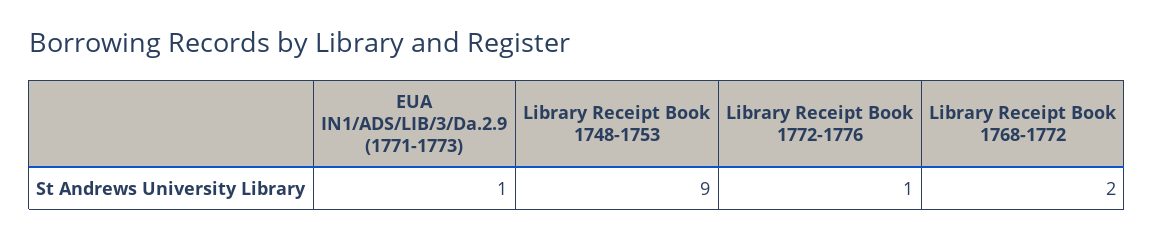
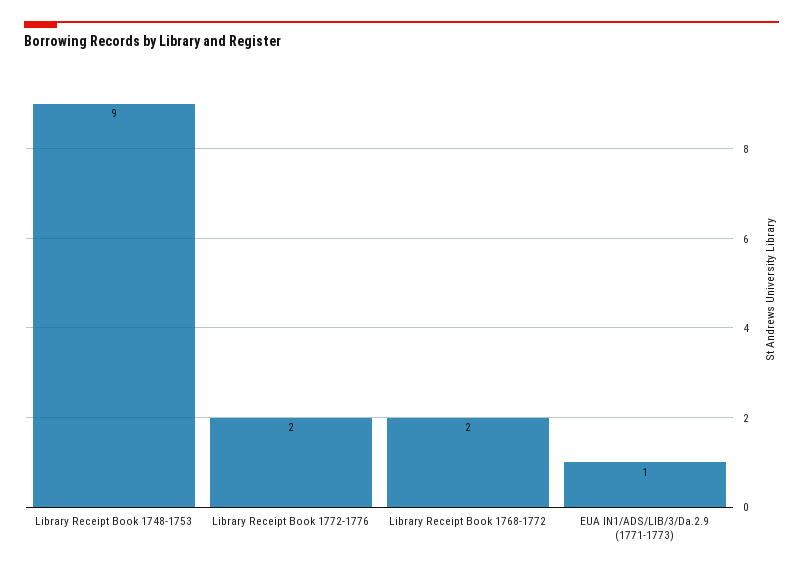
Library Receipt Book 1772-1776: 1 -> 2

